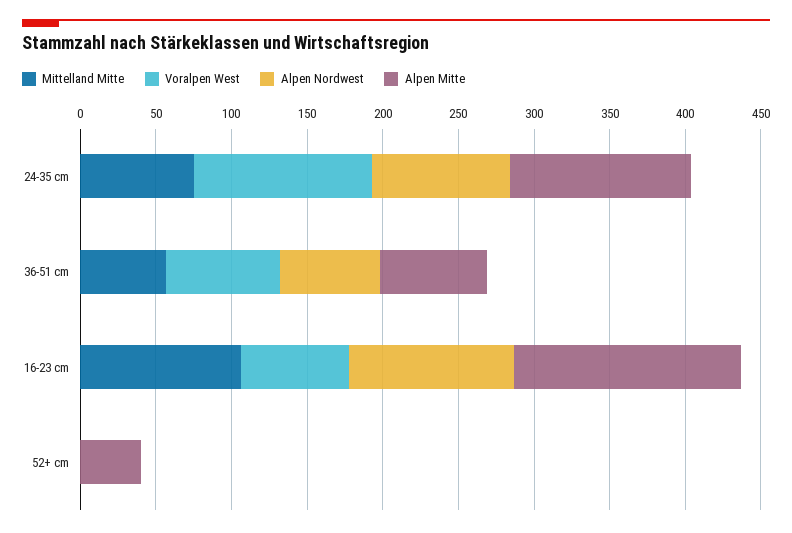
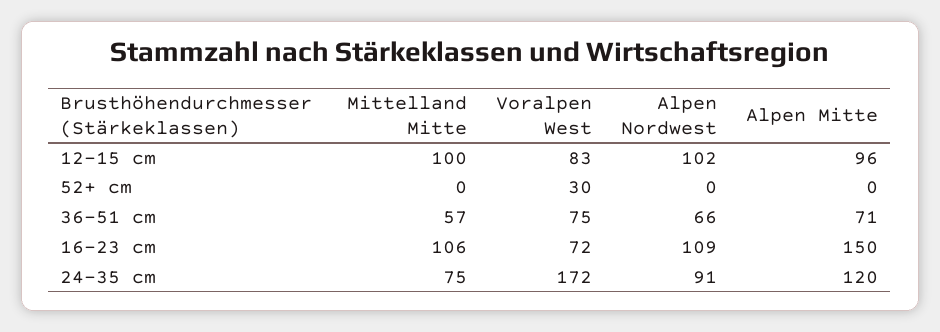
Voralpen West, 24-35 cm: 120 -> 172
Voralpen West, 52+ cm: 0 -> 30
Alpen Mitte, 52+ cm: 40 -> 0
Mittelland Mitte, 12-15 cm: none -> 100
Voralpen West, 12-15 cm: none -> 83
Alpen Nordwest, 12-15 cm: none -> 102
Alpen Mitte, 12-15 cm: none -> 96

